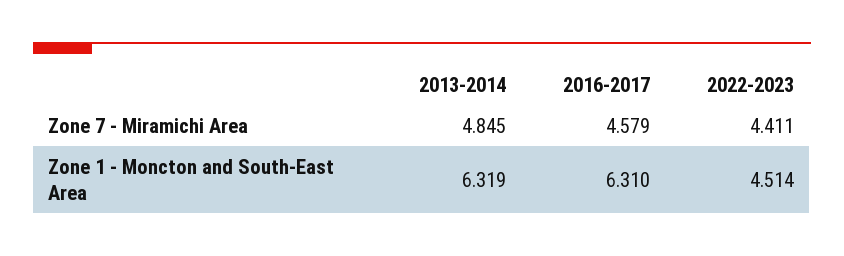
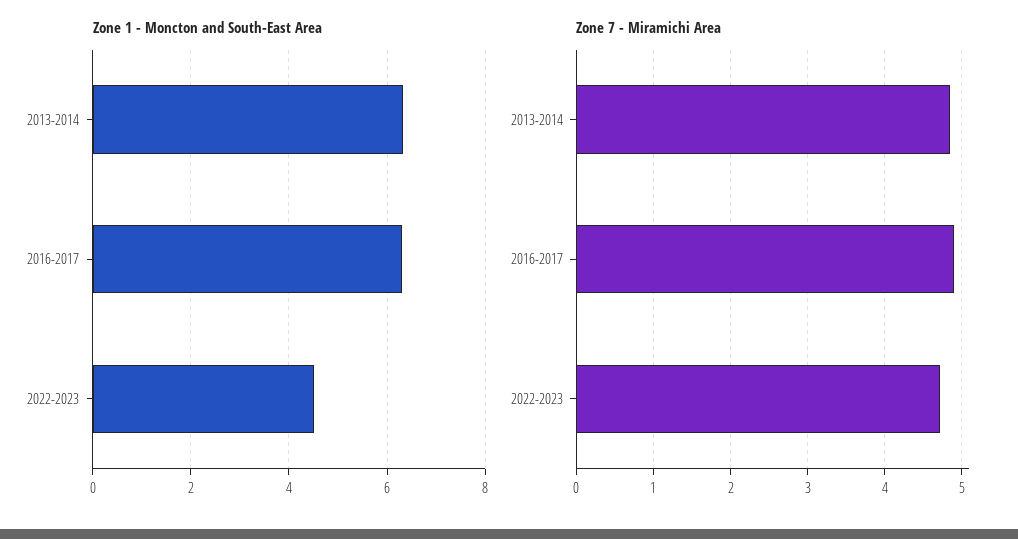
Zone 7 - Miramichi Area, 2016-2017: 4.579 -> 4.9
Zone 7 - Miramichi Area, 2022-2023: 4.411 -> 4.7

